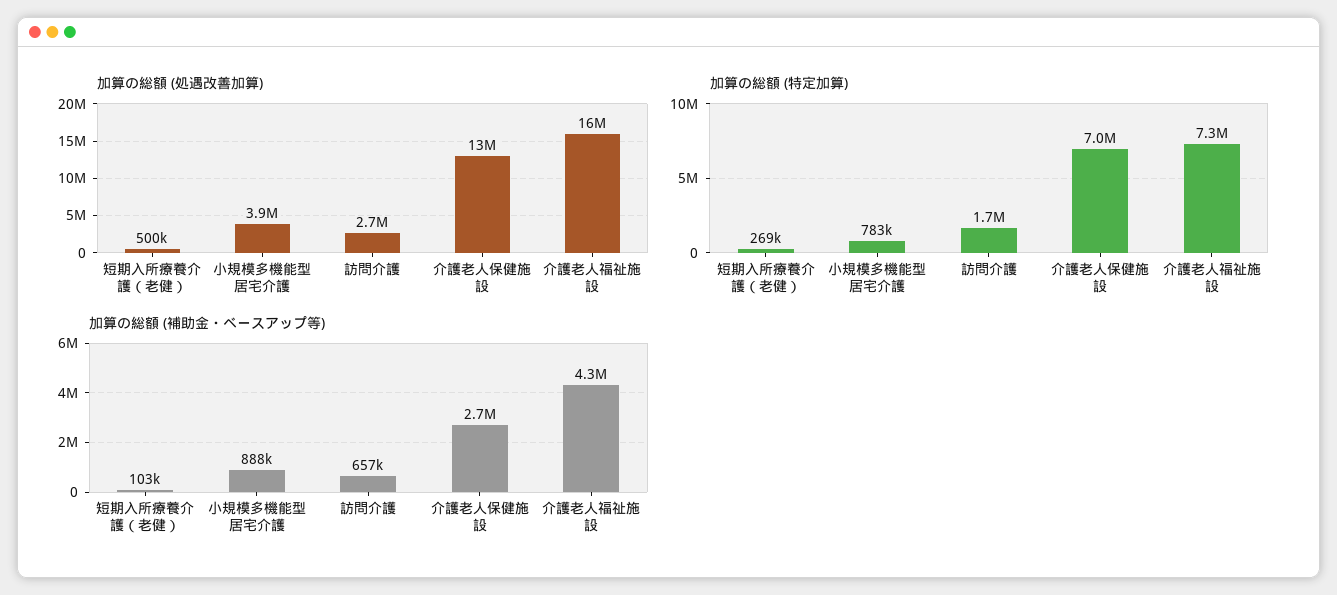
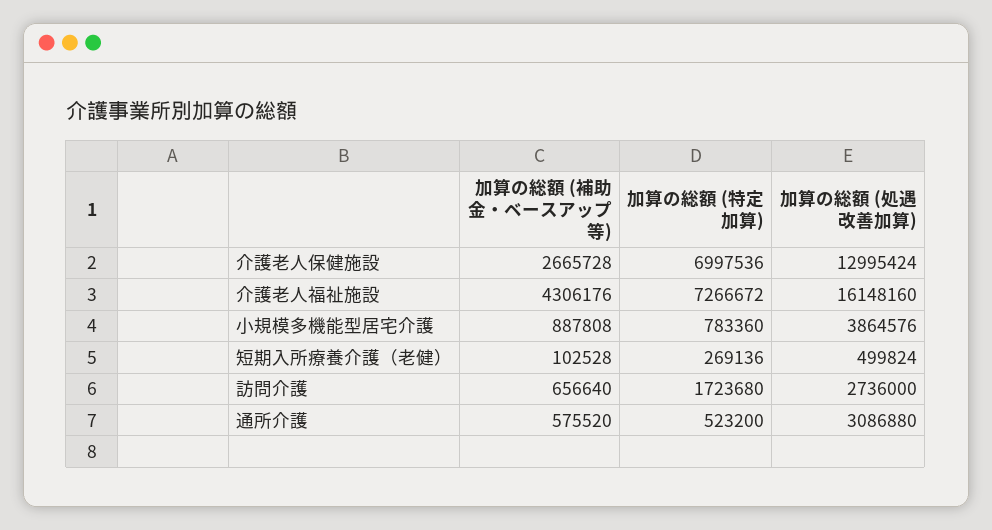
加算の総額 (補助金・ベースアップ等), 通所介護: none -> 575520
加算の総額 (特定加算), 通所介護: none -> 523200
加算の総額 (処遇改善加算), 通所介護: none -> 3086880

